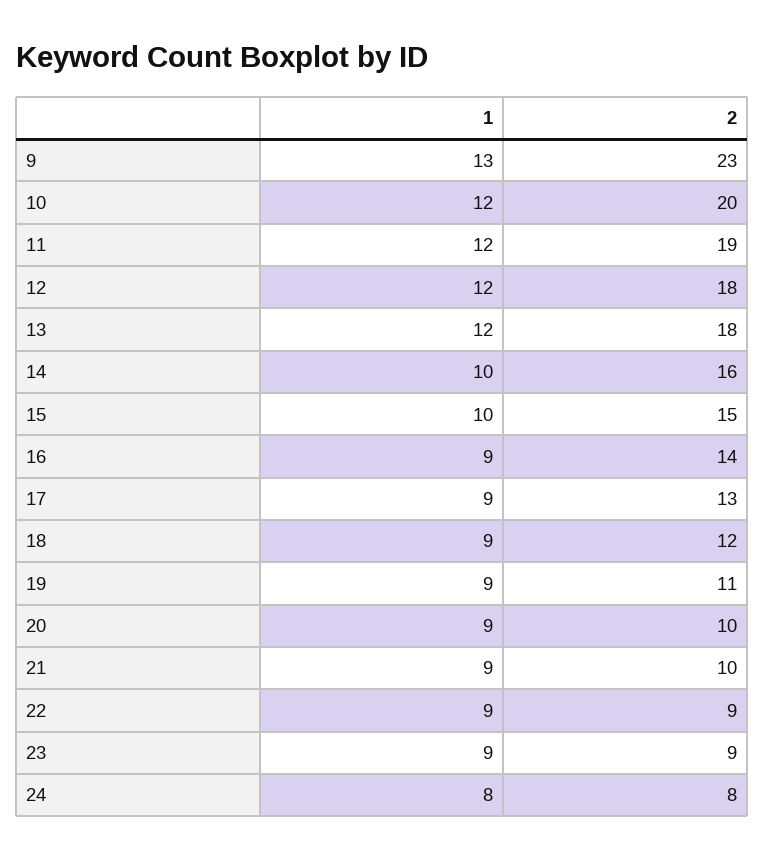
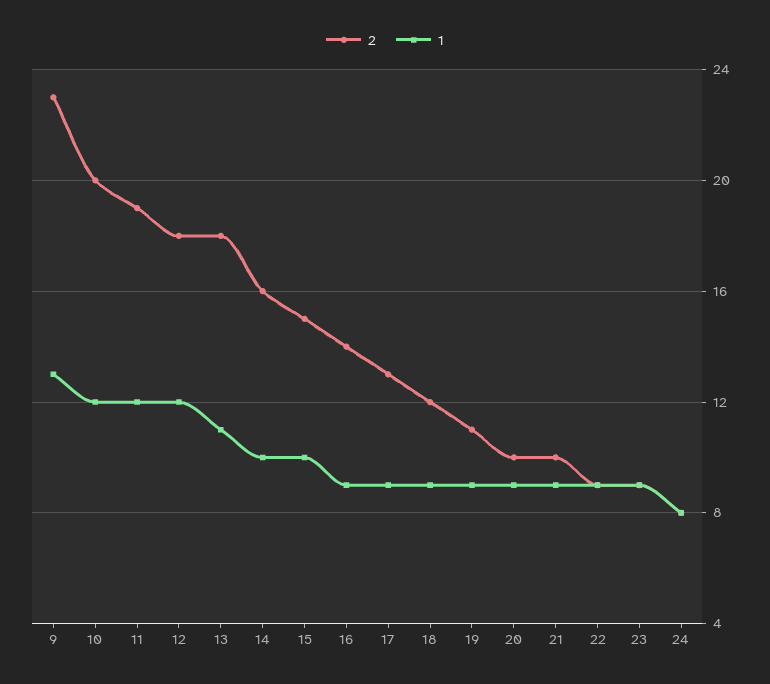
1, 13: 12 -> 11

